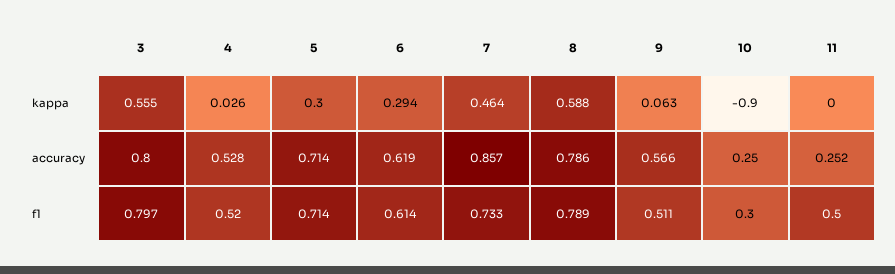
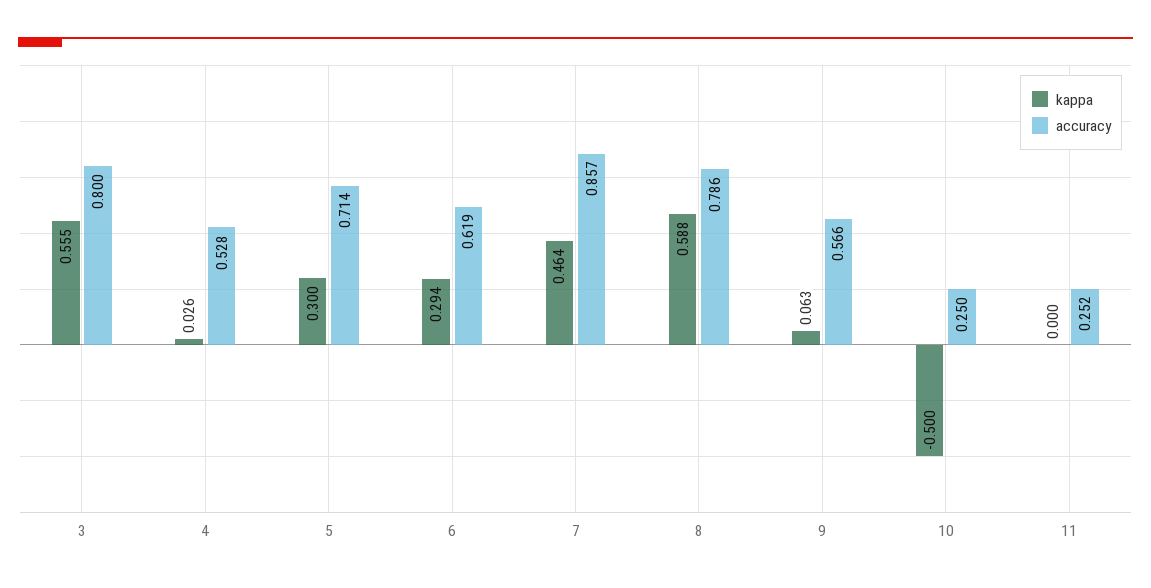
kappa, 10: -0.9 -> -0.5
f1, 3: 0.797 -> none
f1, 4: 0.52 -> none
f1, 5: 0.714 -> none
f1, 6: 0.614 -> none
f1, 7: 0.733 -> none
f1, 8: 0.789 -> none
f1, 9: 0.511 -> none
f1, 10: 0.3 -> none
f1, 11: 0.5 -> none

